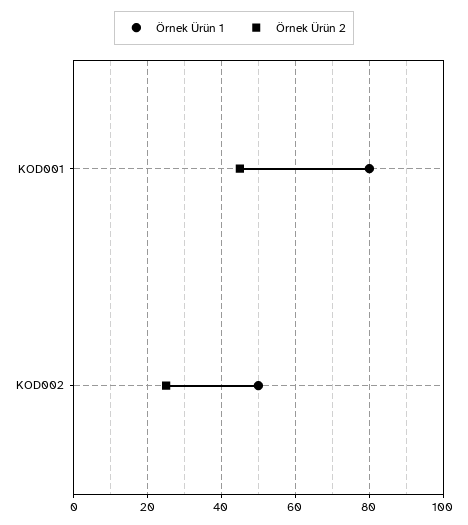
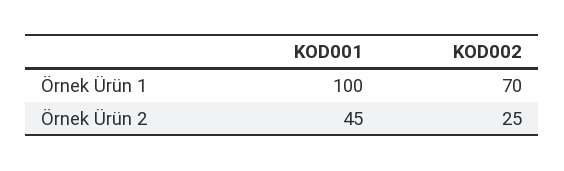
Örnek Ürün 1, KOD001: 80 -> 100
Örnek Ürün 1, KOD002: 50 -> 70

